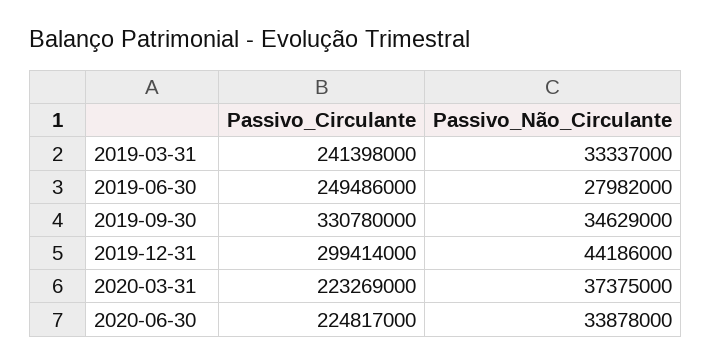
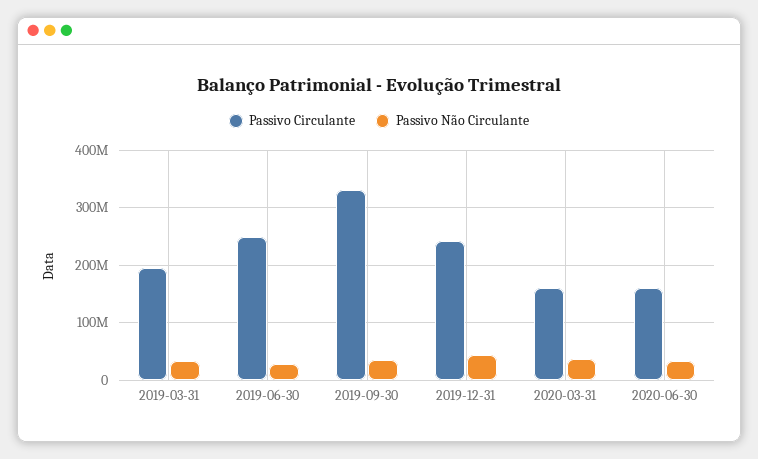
Passivo_Circulante, 2019-03-31: 241398000 -> 200000000
Passivo_Circulante, 2019-12-31: 299414000 -> 240000000
Passivo_Circulante, 2020-03-31: 223269000 -> 160000000
Passivo_Circulante, 2020-06-30: 224817000 -> 160000000

